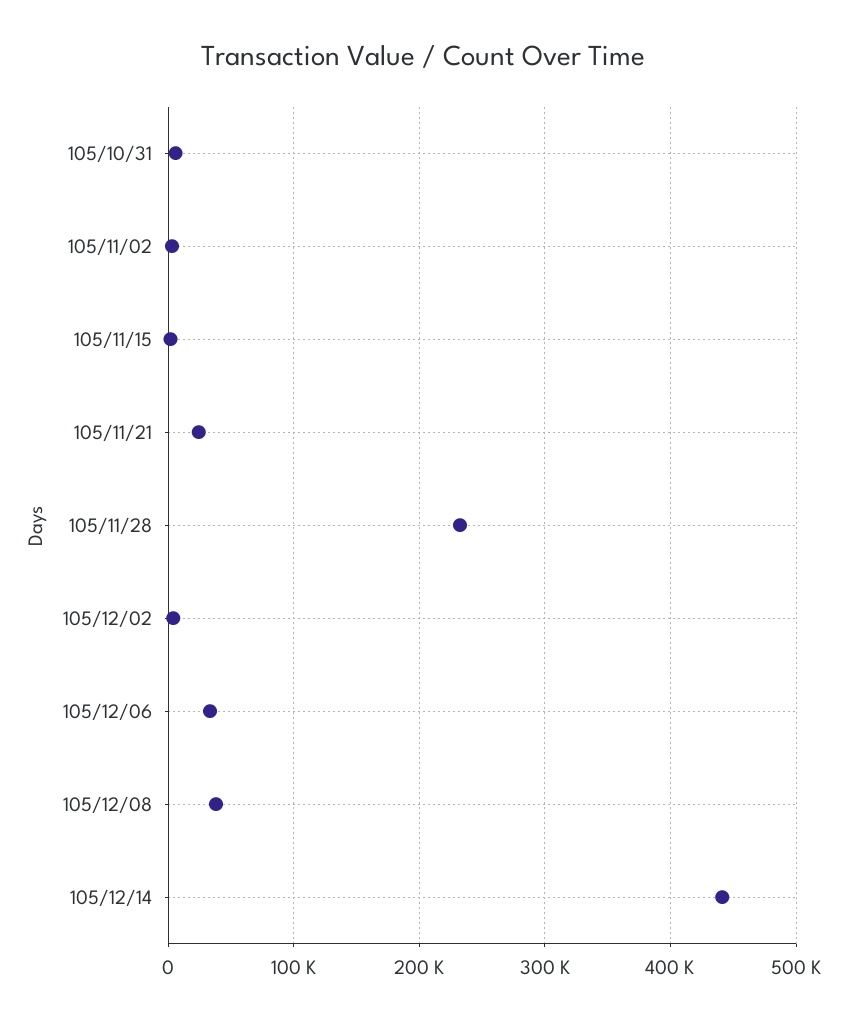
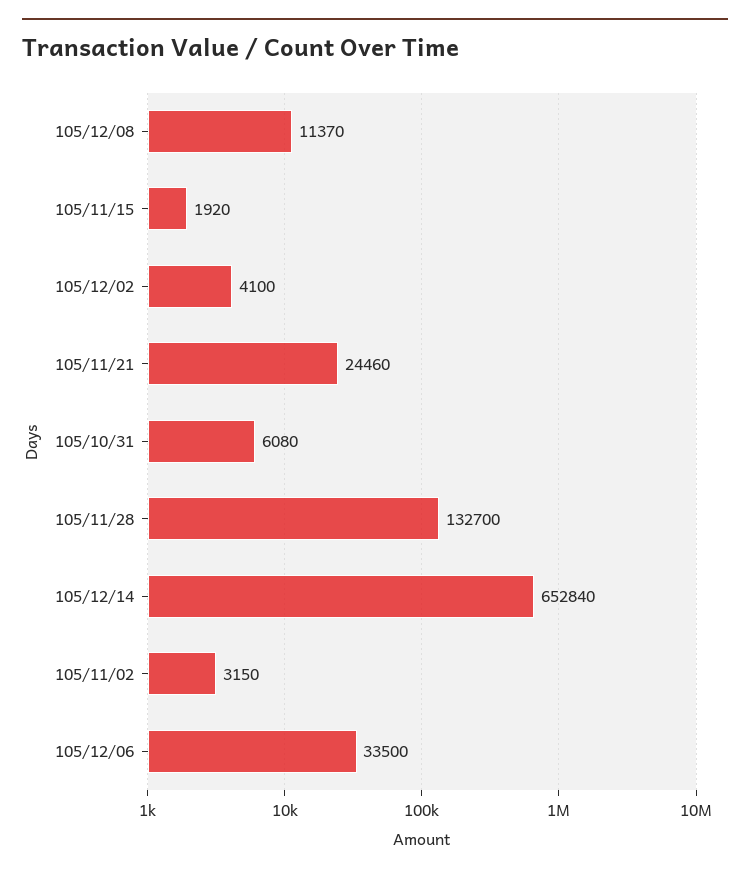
105/11/28: 230000 -> 132700
105/12/08: 40000 -> 11370
105/12/14: 440000 -> 652840

